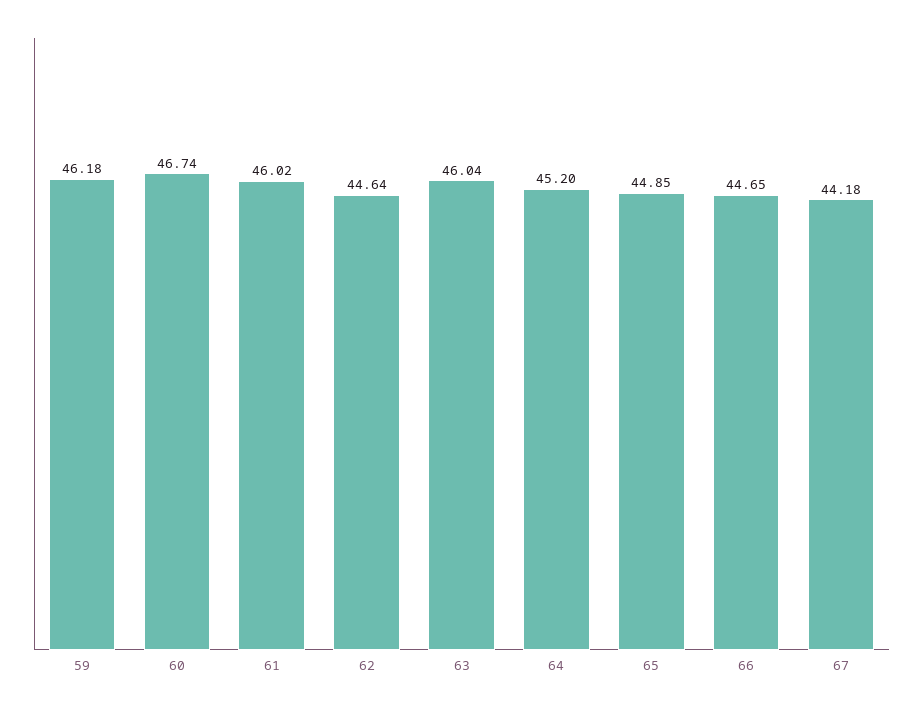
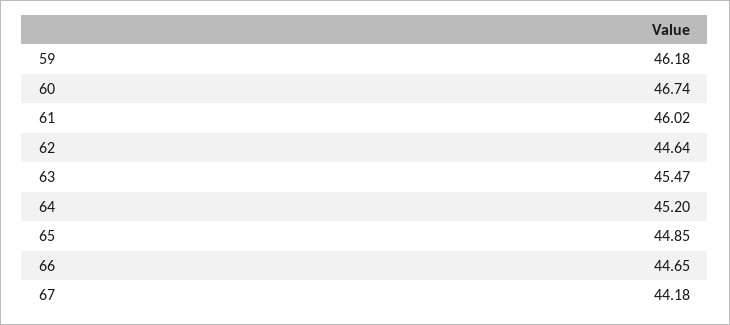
63: 46.04 -> 45.47

